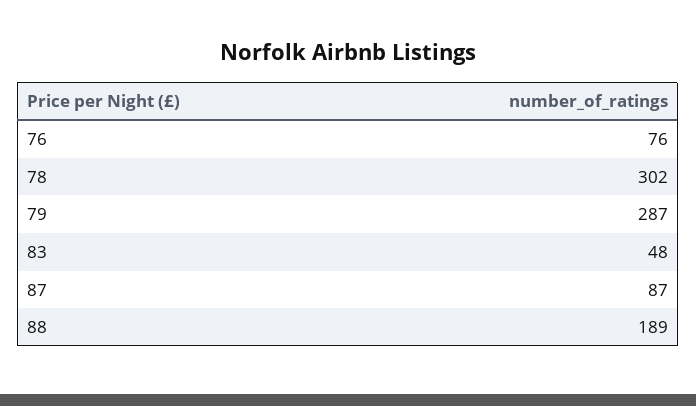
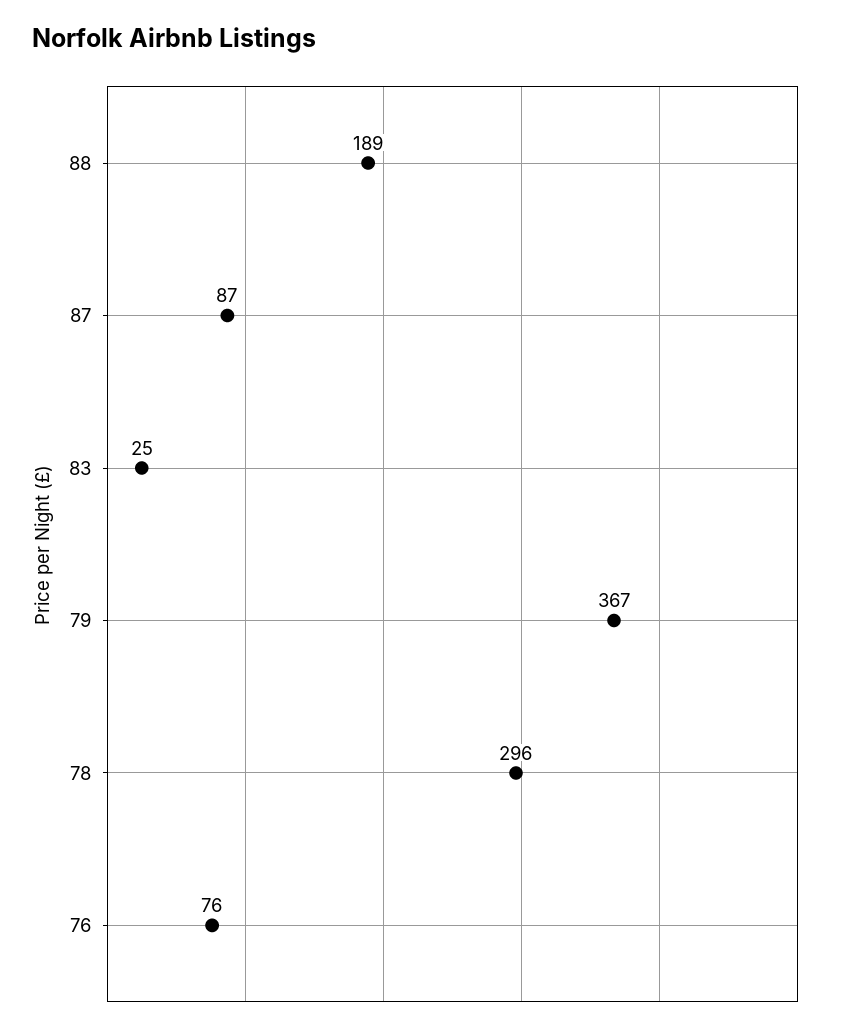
78: 302 -> 296
79: 287 -> 367
83: 48 -> 25

